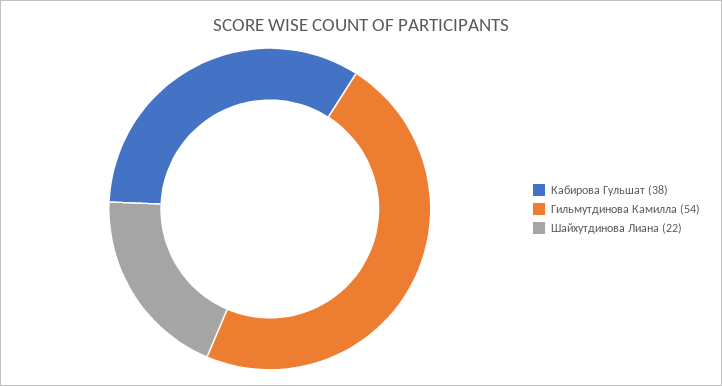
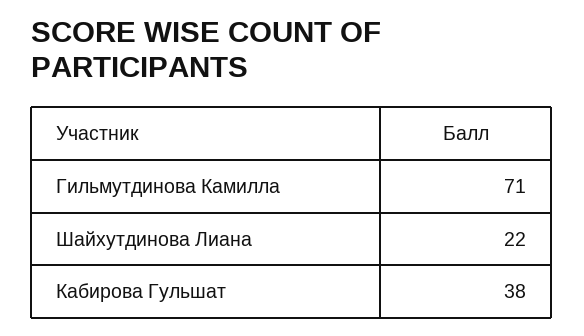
Гильмутдинова Камилла: 54 -> 71

